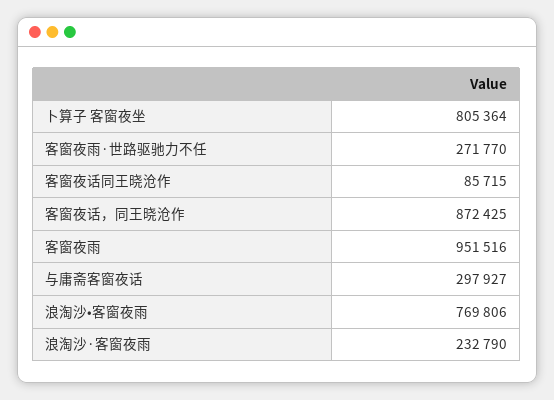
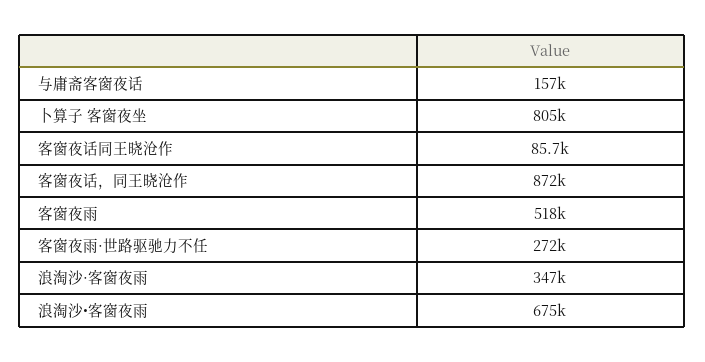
客窗夜雨: 951516 -> 518000
与庸斋客窗夜话: 297927 -> 157000
浪淘沙•客窗夜雨: 769806 -> 675000
浪淘沙·客窗夜雨: 232790 -> 347000

